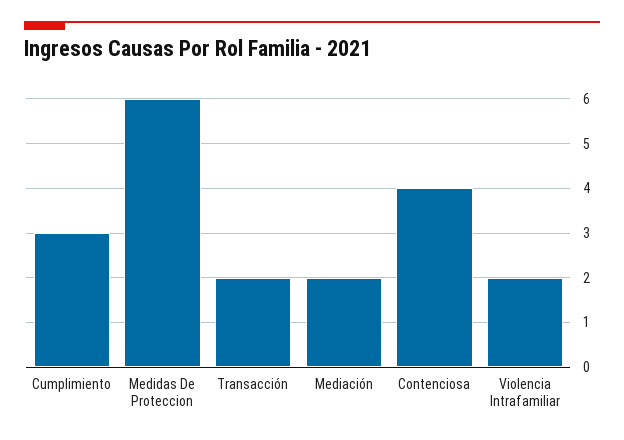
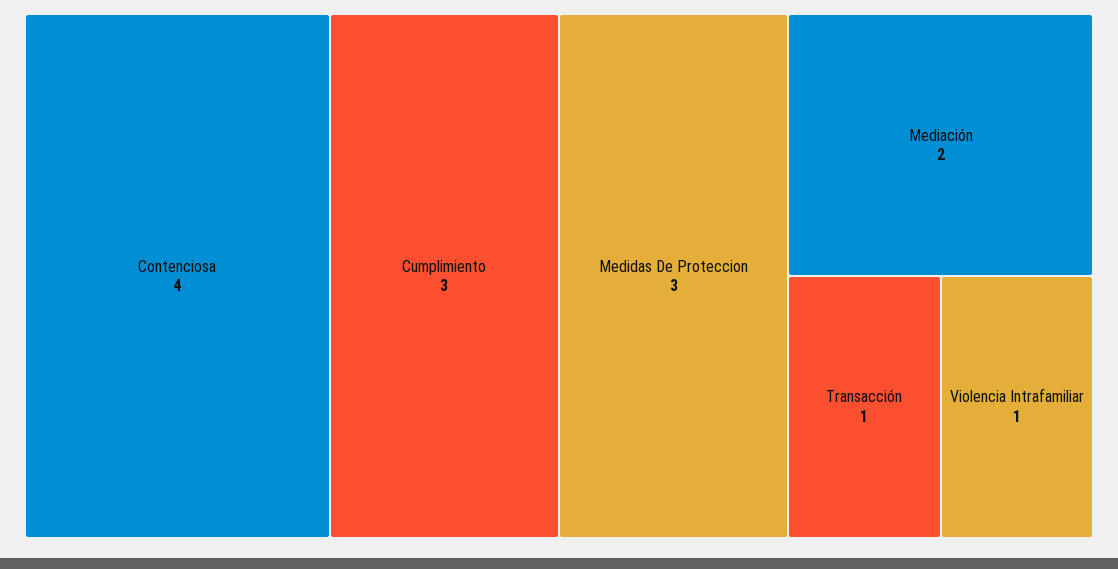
Medidas De Proteccion: 6 -> 3
Transacción: 2 -> 1
Violencia Intrafamiliar: 2 -> 1

